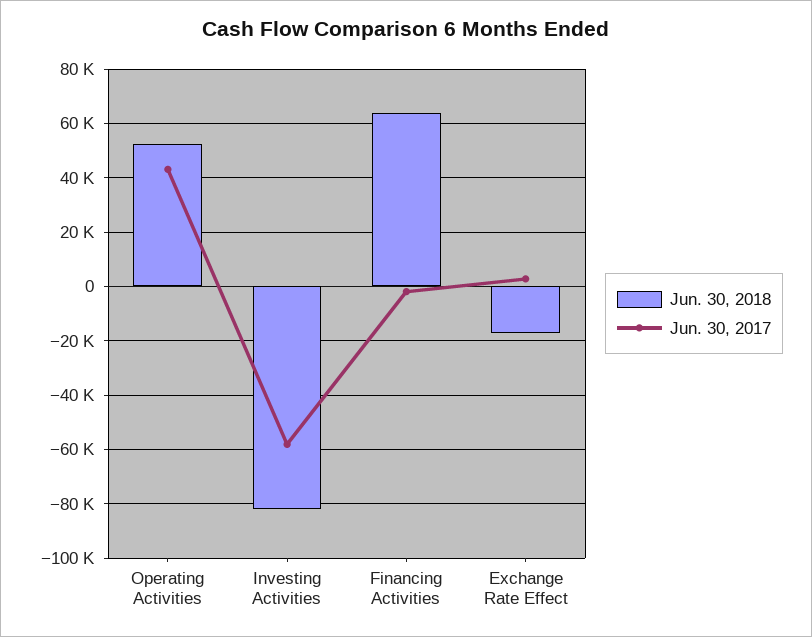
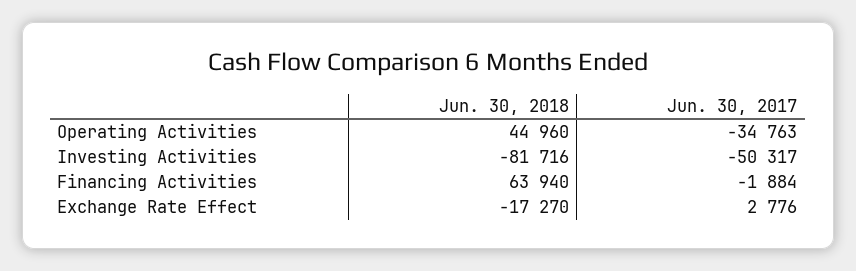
Jun. 30, 2018, Operating Activities: 52500 -> 44960
Jun. 30, 2017, Operating Activities: 42500 -> -34763
Jun. 30, 2017, Investing Activities: -57500 -> -50317

